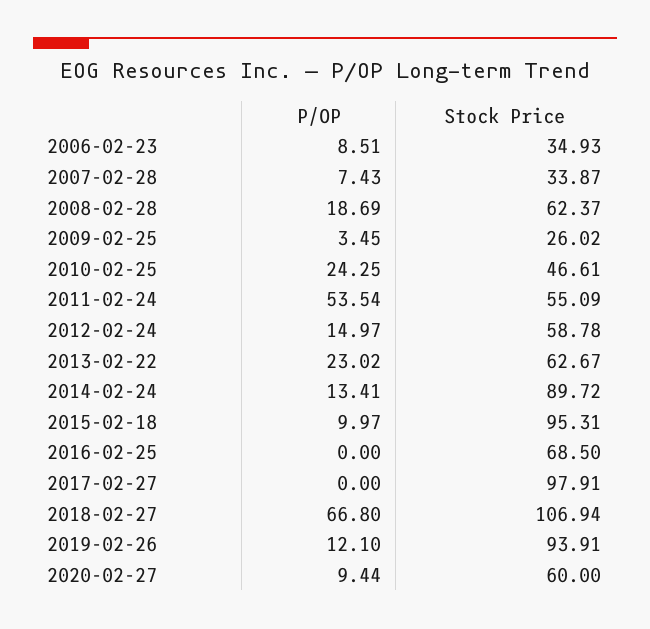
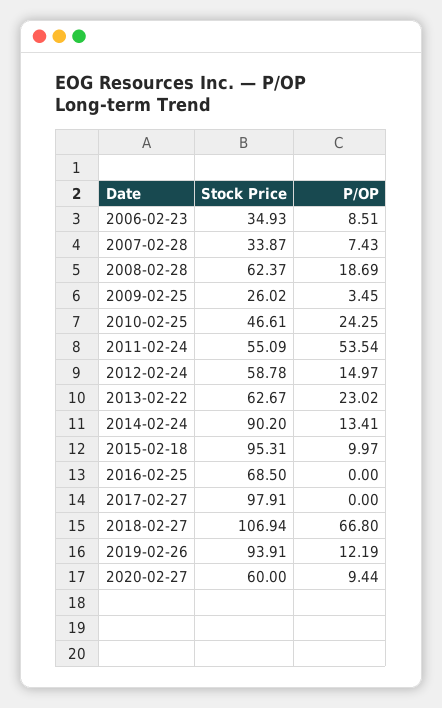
Stock Price, 2014-02-24: 89.72 -> 90.2
P/OP, 2019-02-26: 12.1 -> 12.19

